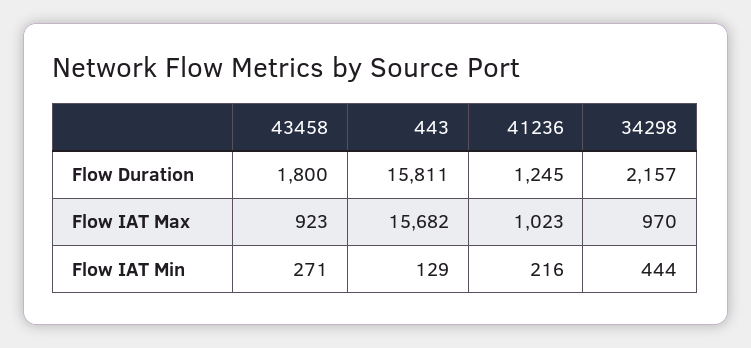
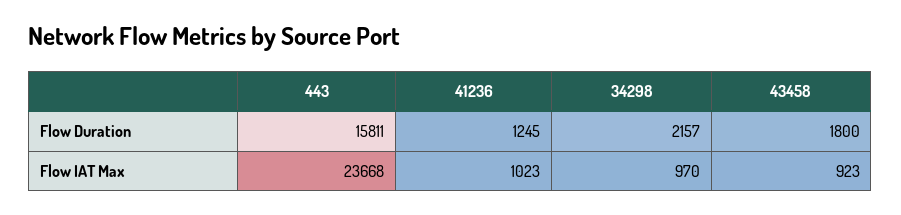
443, Flow IAT Max: 15682 -> 23668
43458, Flow IAT Min: 271 -> none
443, Flow IAT Min: 129 -> none
41236, Flow IAT Min: 216 -> none
34298, Flow IAT Min: 444 -> none

